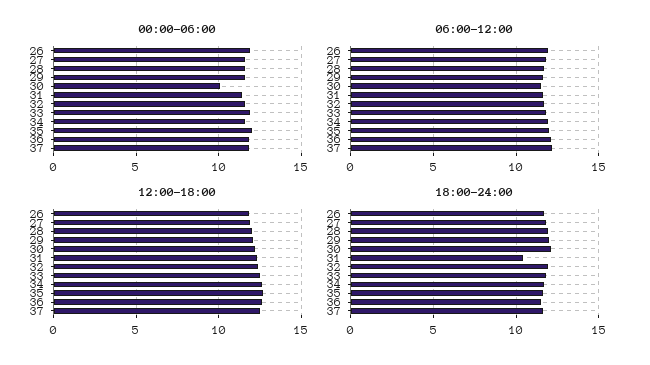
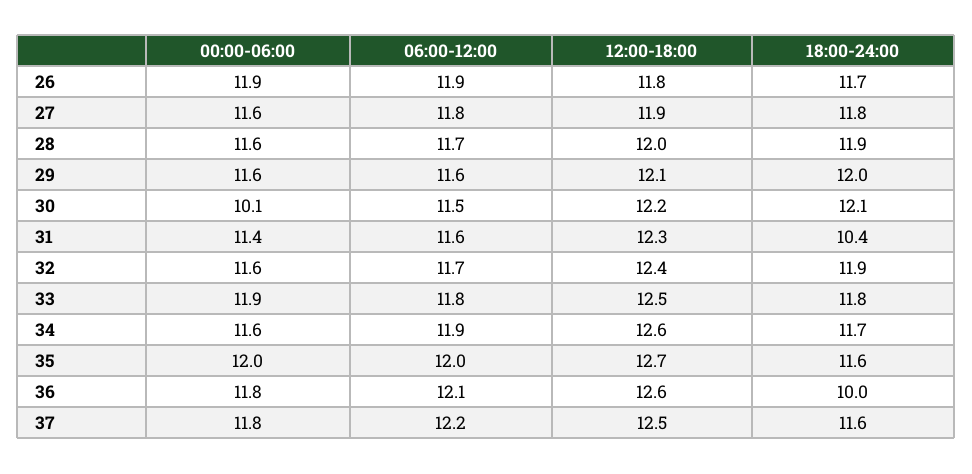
18:00-24:00, 36: 11.5 -> 10

